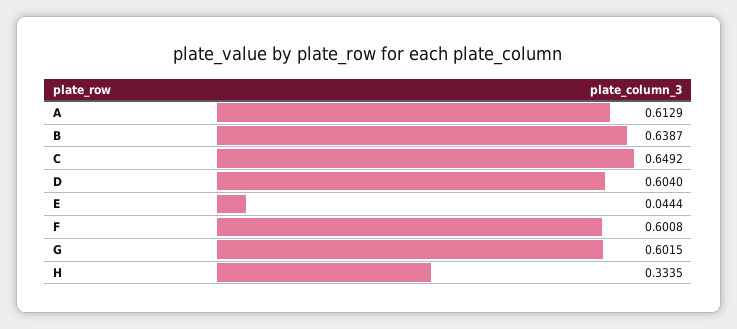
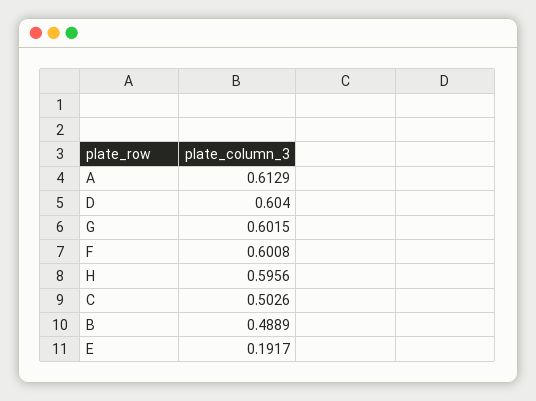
B: 0.6387 -> 0.4889
C: 0.6492 -> 0.5026
E: 0.0444 -> 0.1917
H: 0.3335 -> 0.5956

